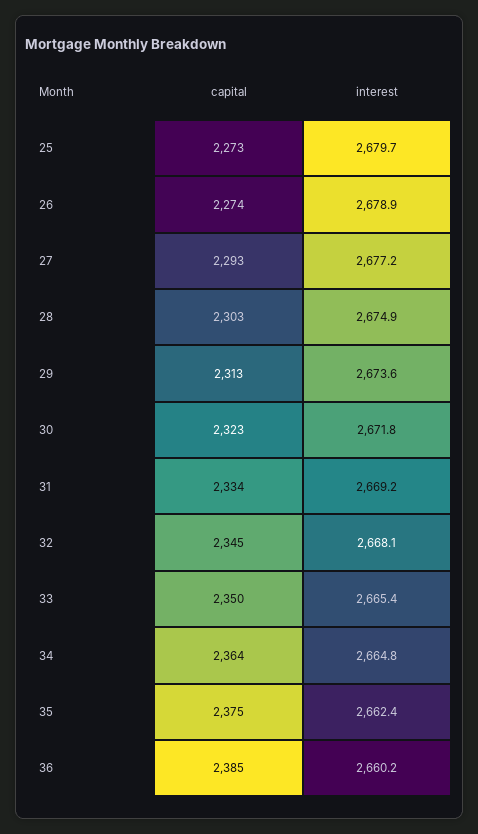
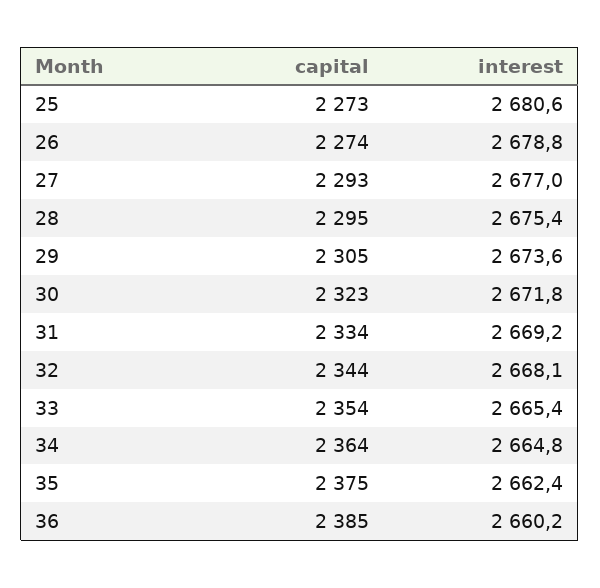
interest, 25: 2679.7 -> 2680.6
interest, 26: 2678.9 -> 2678.8
interest, 27: 2677.2 -> 2677
capital, 28: 2303 -> 2295
interest, 28: 2674.9 -> 2675.4
capital, 29: 2313 -> 2305
capital, 32: 2345 -> 2344
capital, 33: 2350 -> 2354

